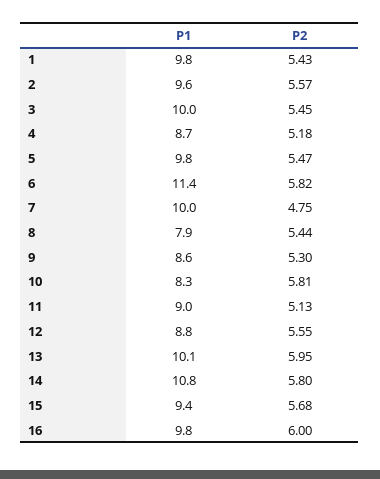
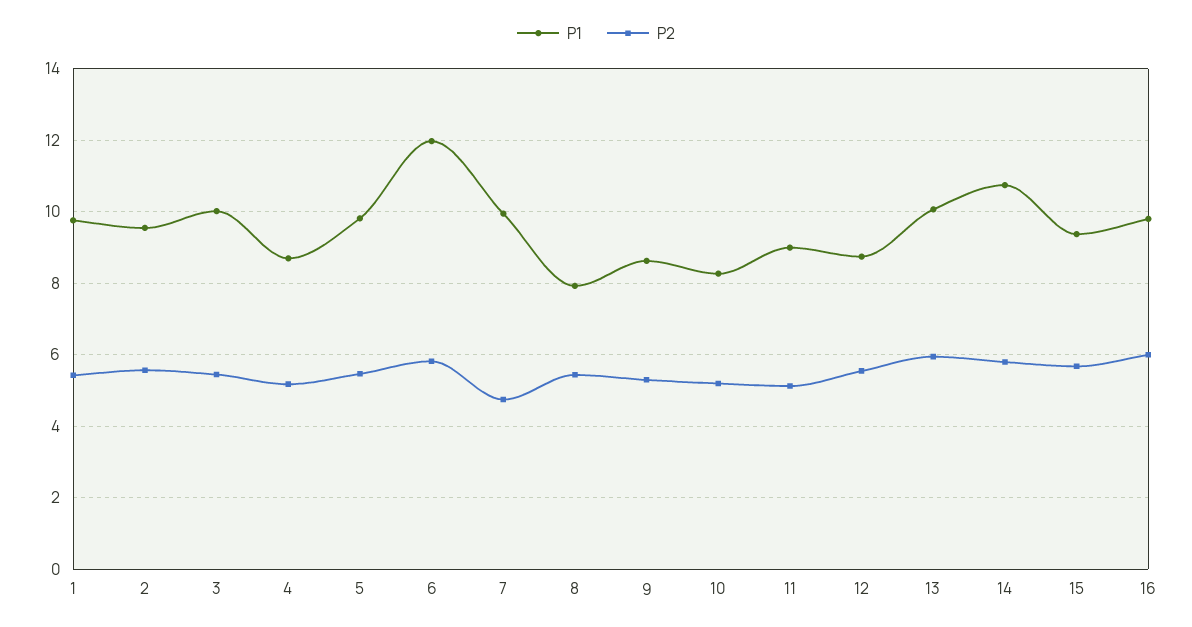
P1, 6: 11.4 -> 12
P2, 10: 5.81 -> 5.2

